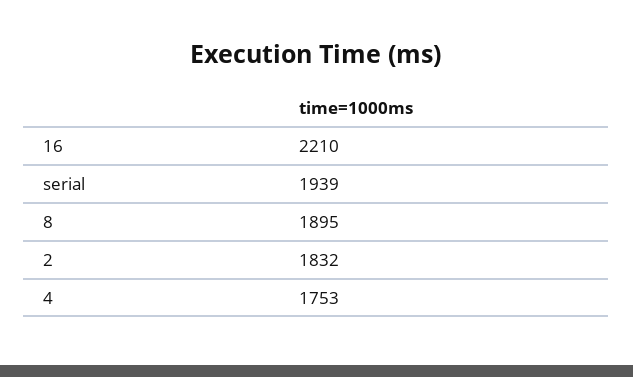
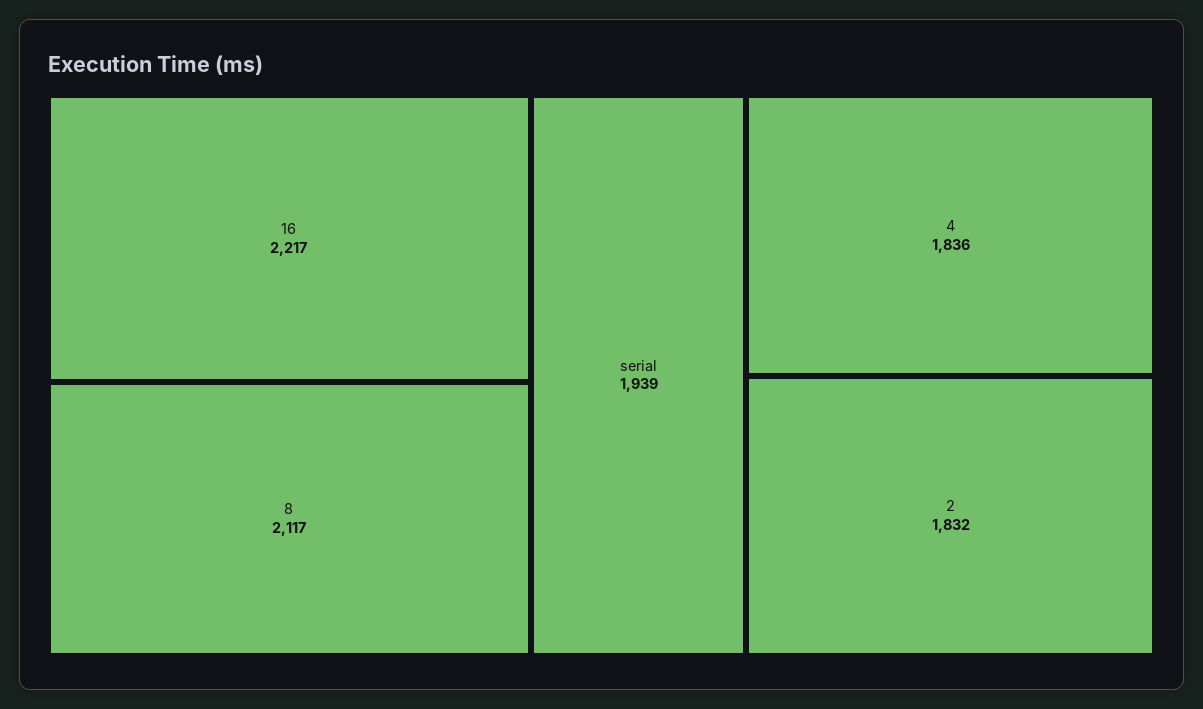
16: 2210 -> 2217
8: 1895 -> 2117
4: 1753 -> 1836

